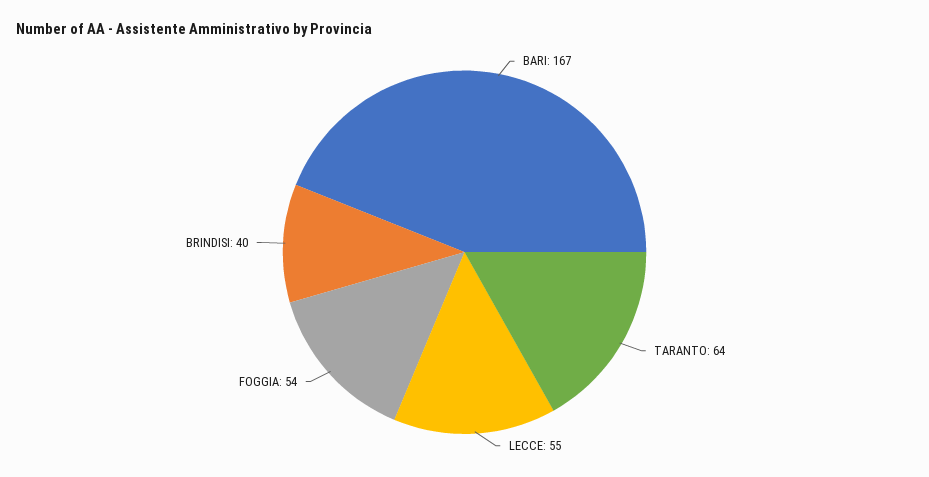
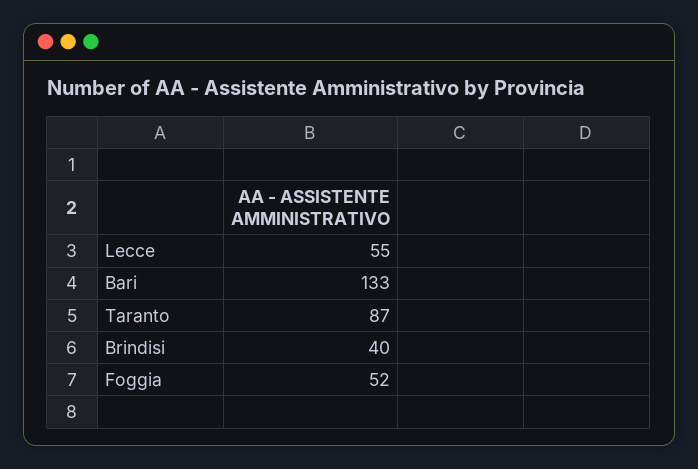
BARI: 167 -> 133
TARANTO: 64 -> 87
FOGGIA: 54 -> 52

